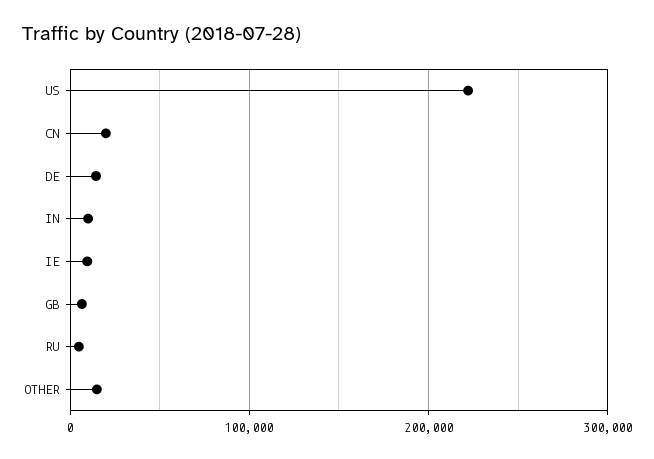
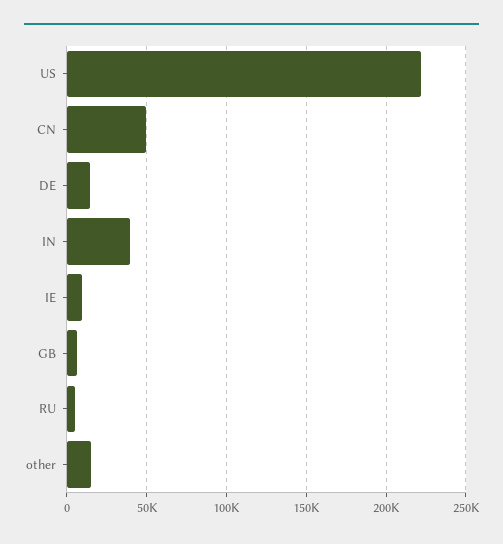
CN: 20000 -> 50000
IN: 10000 -> 40000

